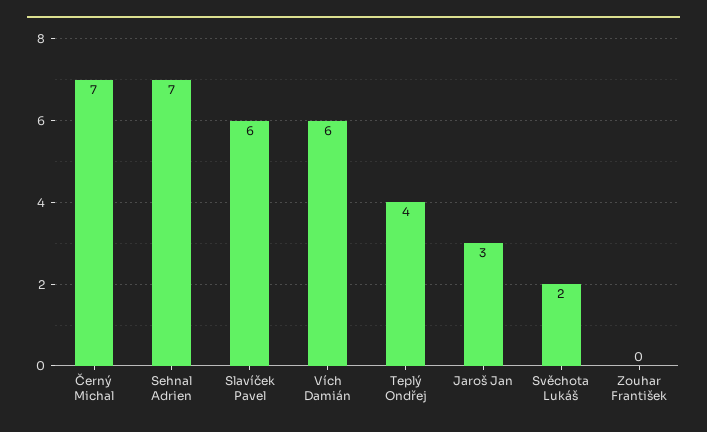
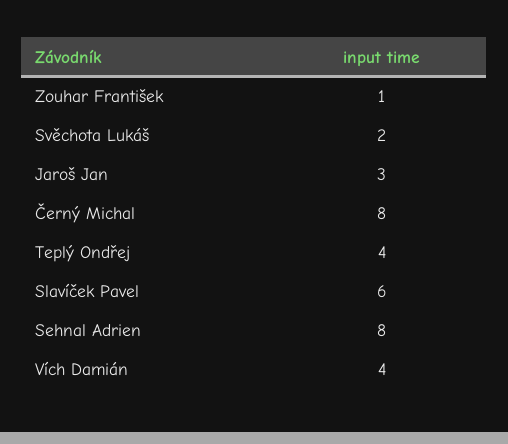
Černý Michal: 7 -> 8
Sehnal Adrien: 7 -> 8
Vích Damián: 6 -> 4
Zouhar František: 0 -> 1

